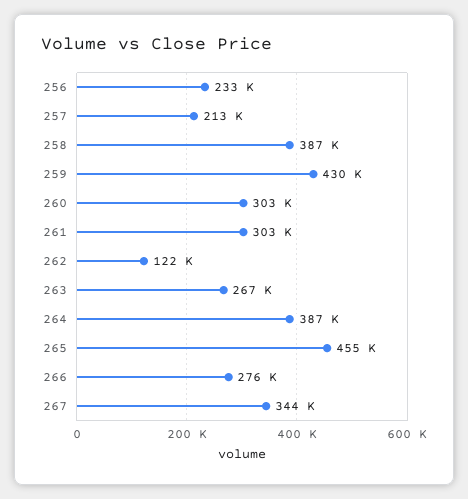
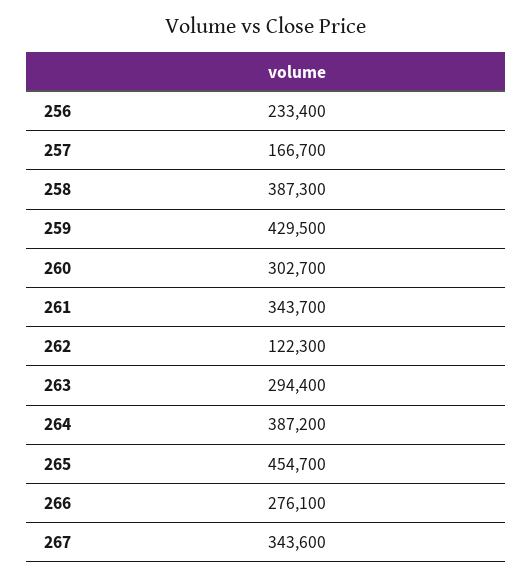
257: 213000 -> 166700
261: 303000 -> 343700
263: 267000 -> 294400

